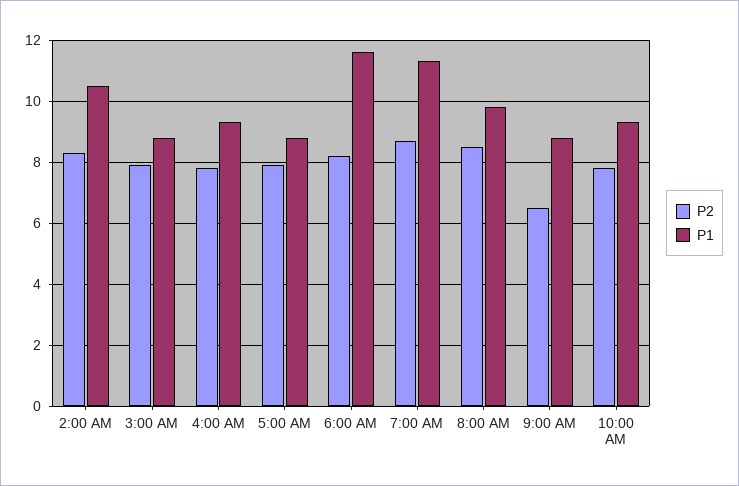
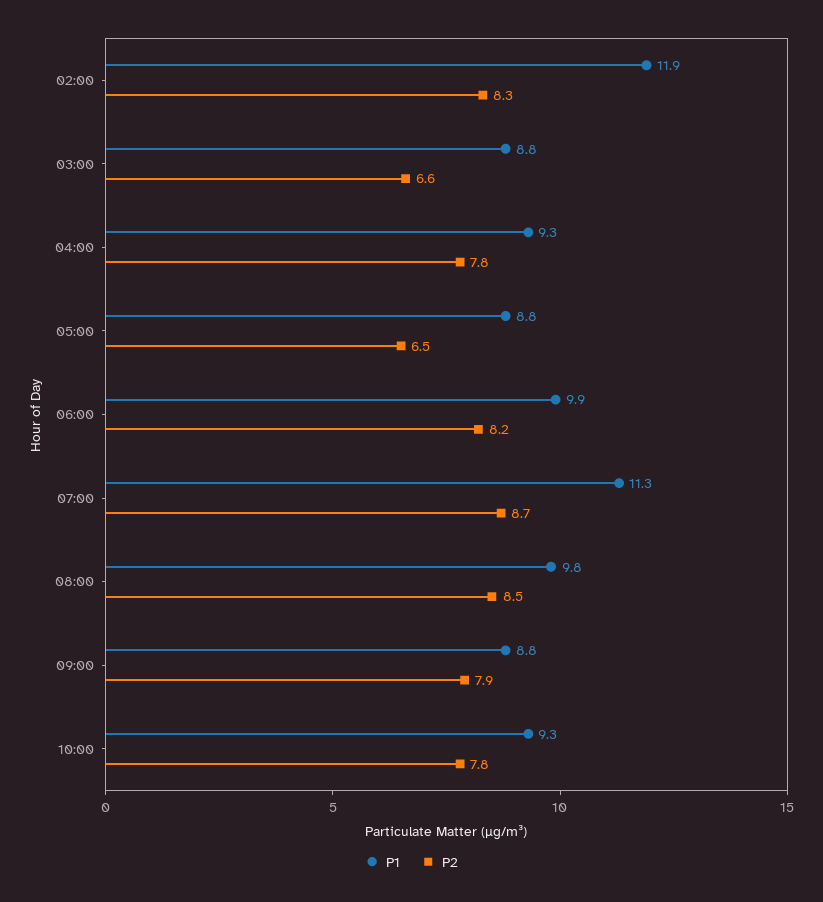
P1, 2:00 AM: 10.5 -> 11.9
P2, 3:00 AM: 8 -> 6.6
P2, 5:00 AM: 8 -> 6.5
P1, 6:00 AM: 11.5 -> 9.9
P2, 9:00 AM: 6.5 -> 7.9

